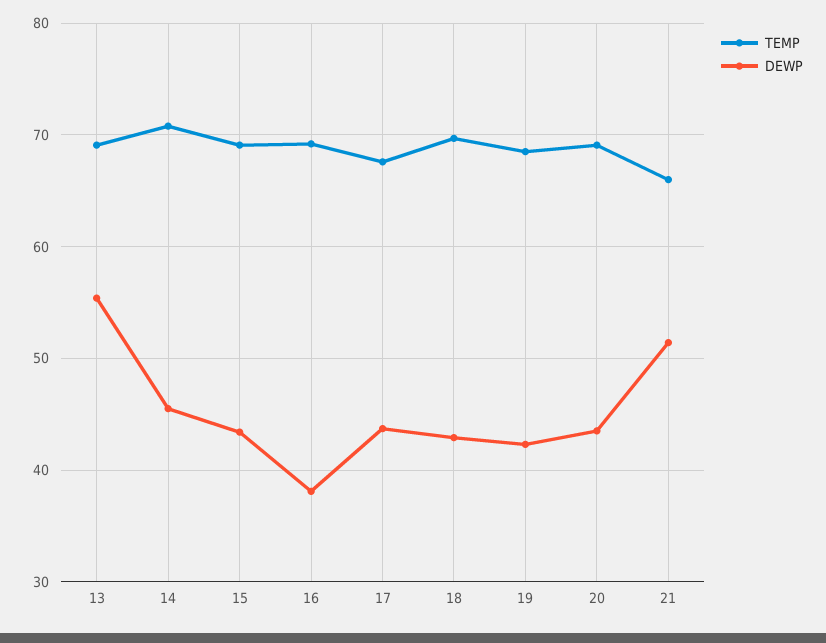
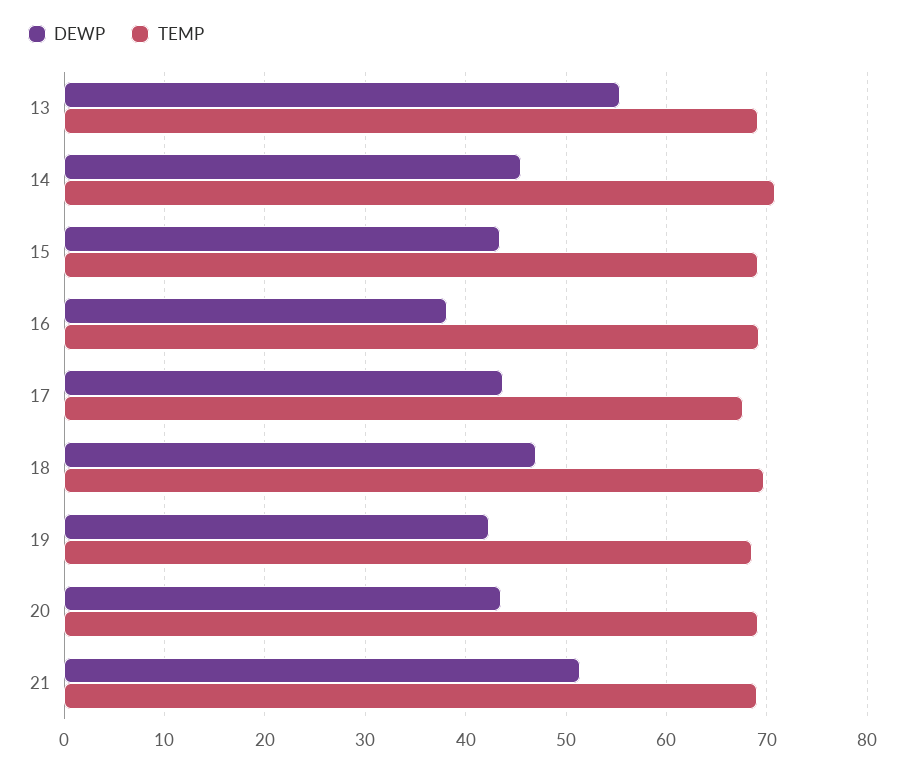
DEWP, 18: 43 -> 47
TEMP, 21: 66 -> 69

